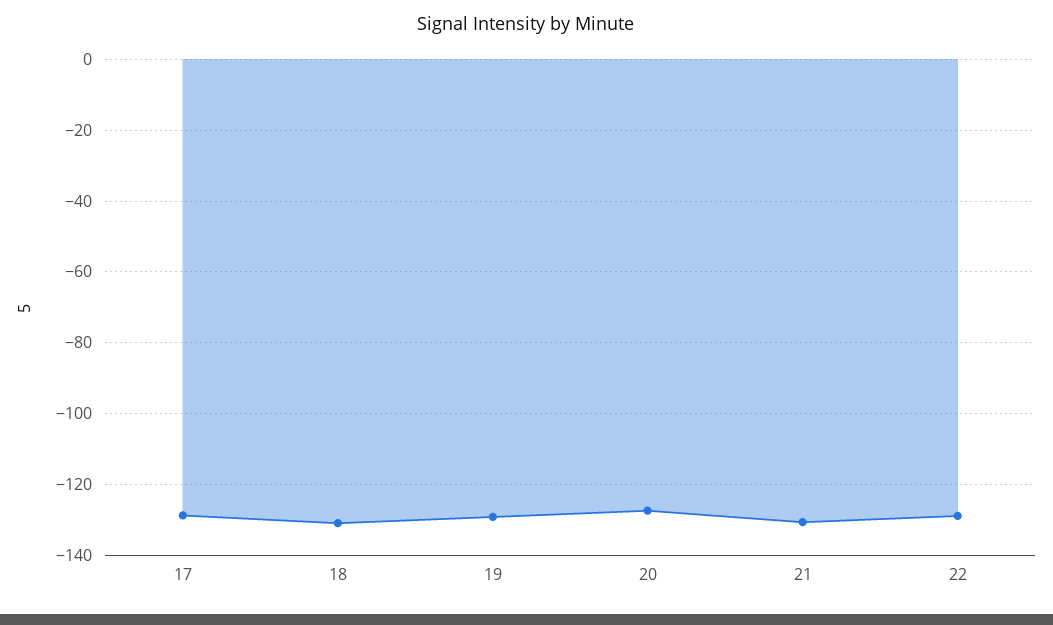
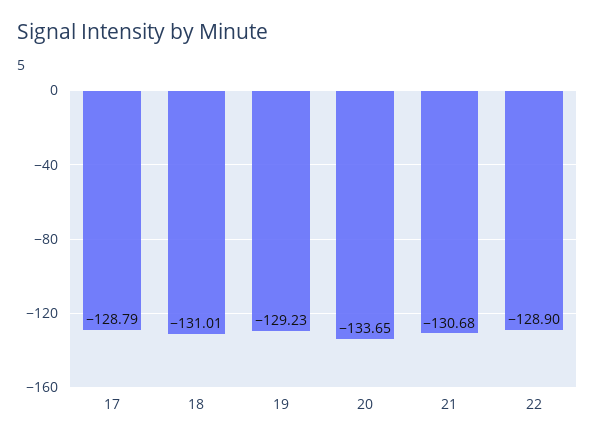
20: -128 -> -133.65

